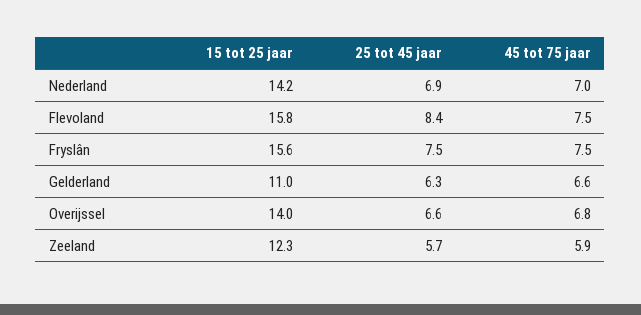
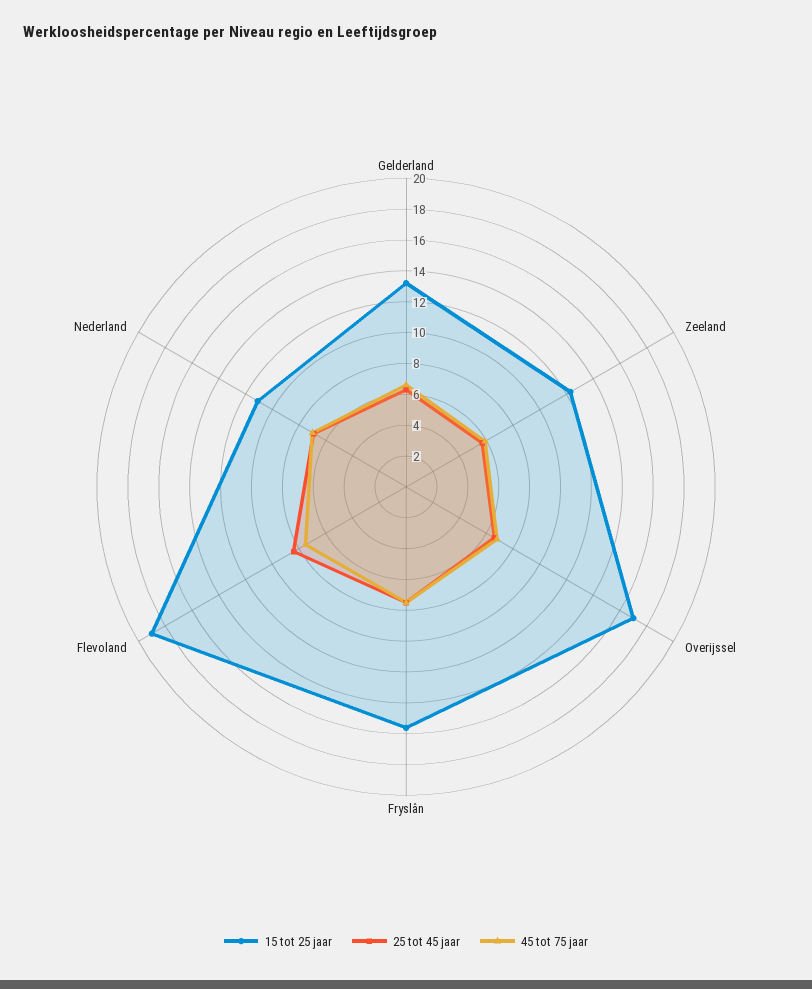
15 tot 25 jaar, Nederland: 14.2 -> 11
15 tot 25 jaar, Flevoland: 15.8 -> 19
15 tot 25 jaar, Gelderland: 11 -> 13
15 tot 25 jaar, Overijssel: 14 -> 17

